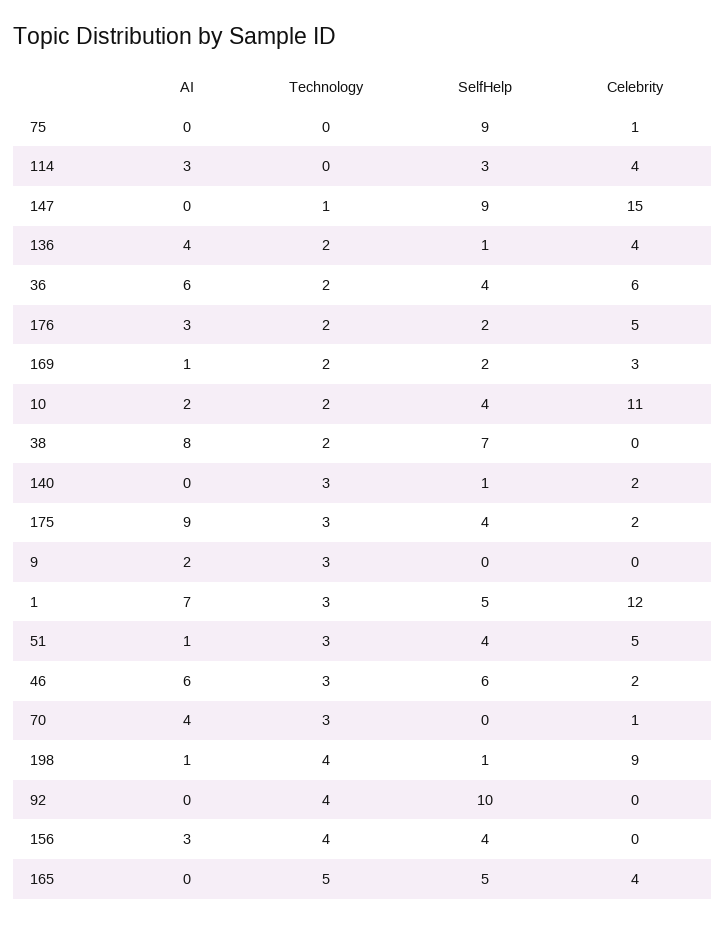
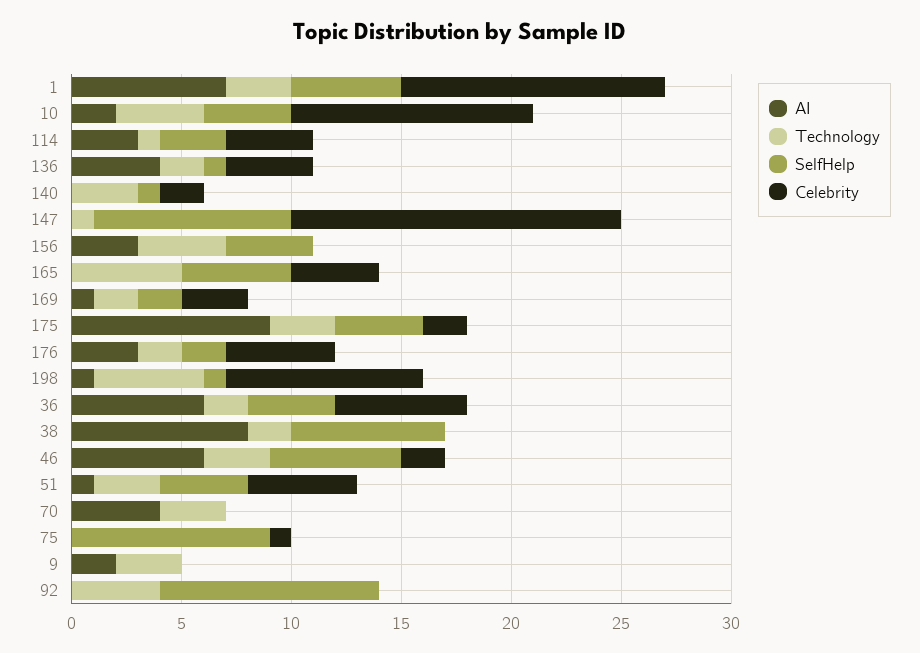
Technology, 114: 0 -> 1
Technology, 10: 2 -> 4
Celebrity, 70: 1 -> 0
Technology, 198: 4 -> 5

